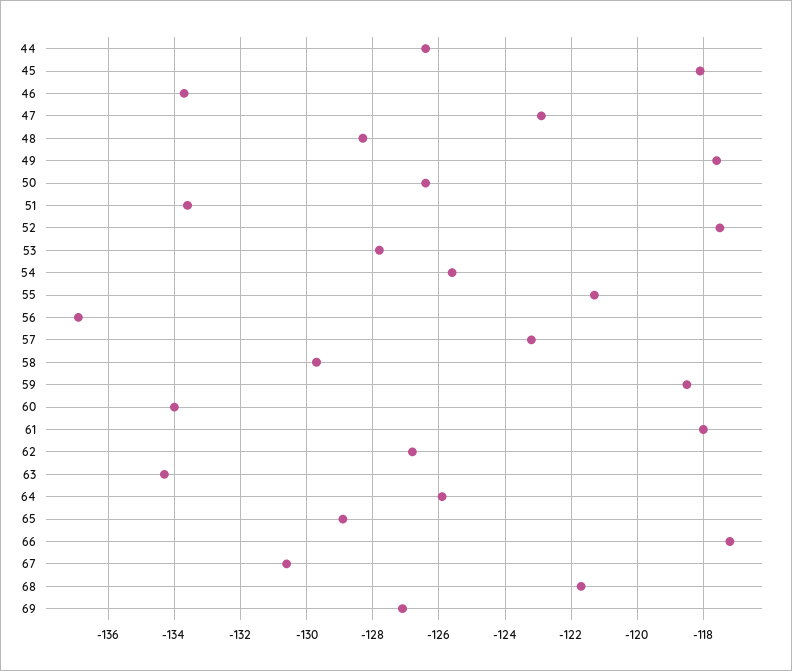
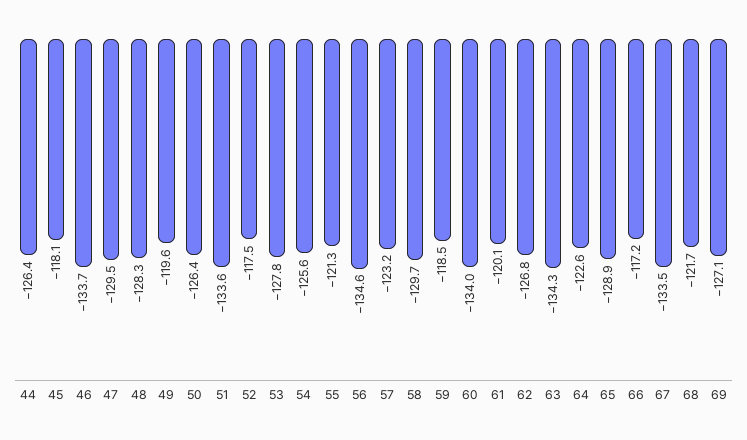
47: -123 -> -129.5
49: -117.5 -> -119.6
56: -137 -> -134.6
61: -118 -> -120.1
64: -126 -> -122.6
67: -130.5 -> -133.5

